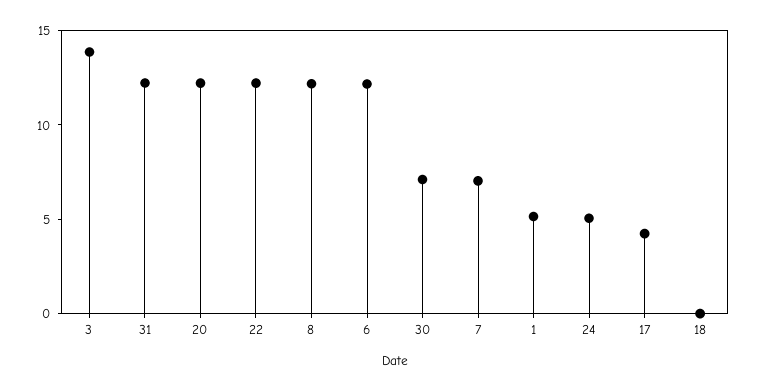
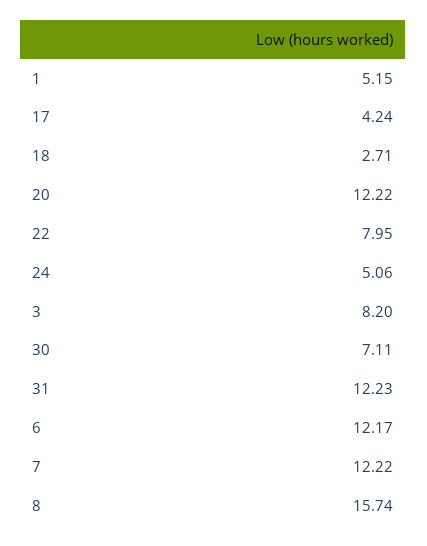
3: 14 -> 8.2
22: 12 -> 7.95
8: 12 -> 15.74
7: 7 -> 12.22
18: 0 -> 2.71

